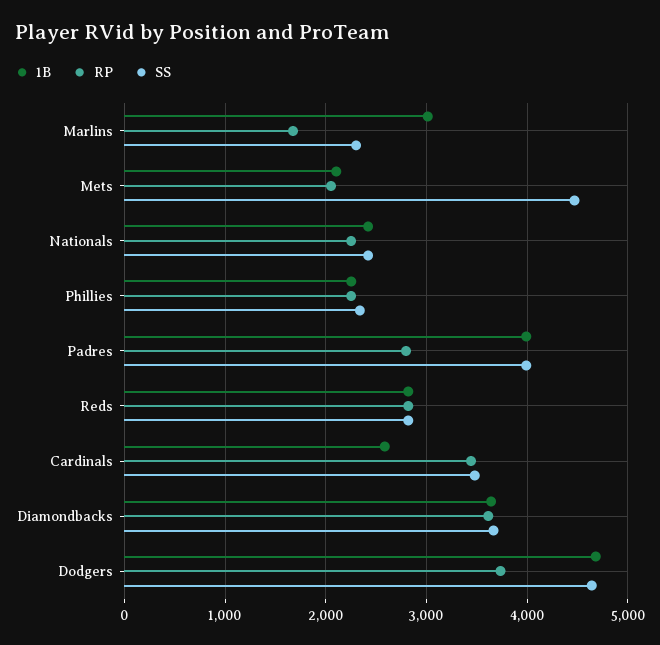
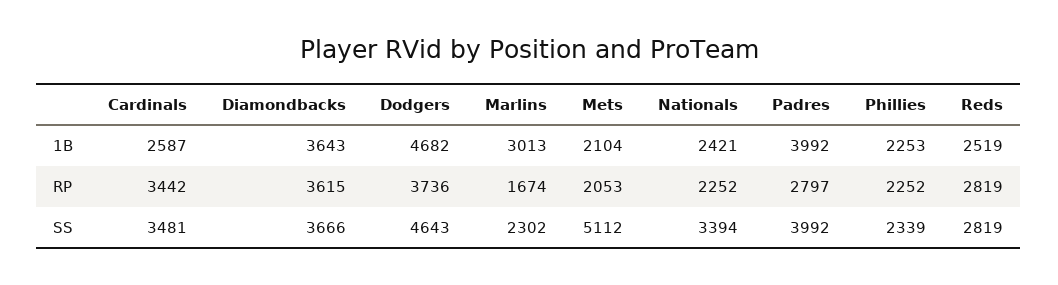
SS, Mets: 4500 -> 5112
SS, Nationals: 2400 -> 3394
1B, Reds: 2800 -> 2519

